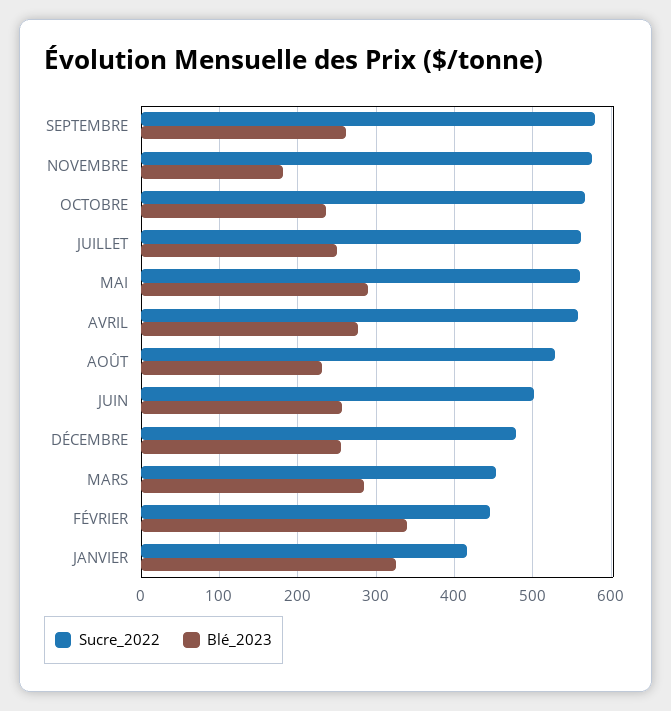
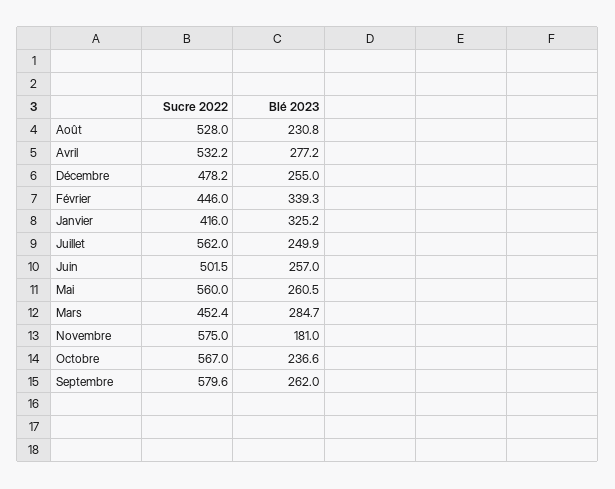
Blé_2023, MAI: 290 -> 260.5
Sucre_2022, AVRIL: 560 -> 532.2

